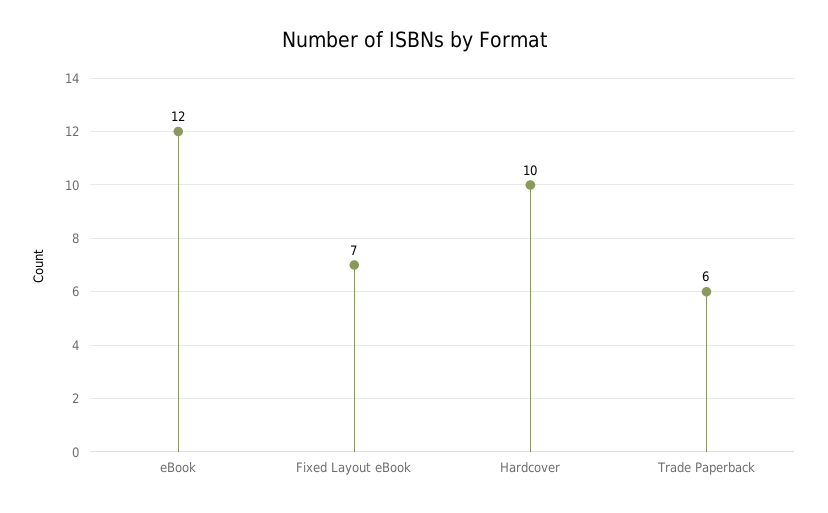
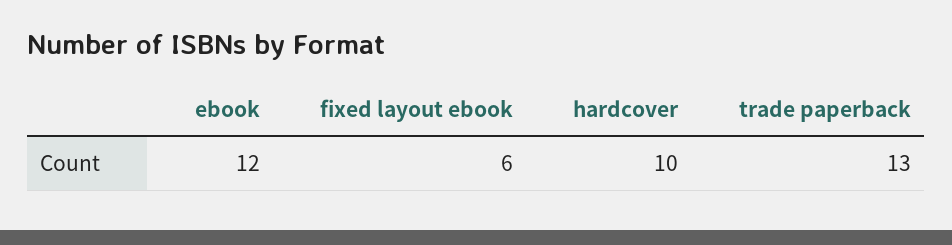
Fixed Layout eBook: 7 -> 6
Trade Paperback: 6 -> 13

